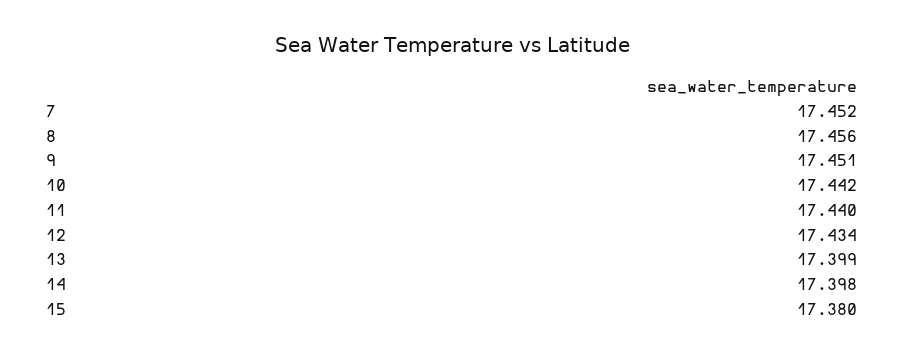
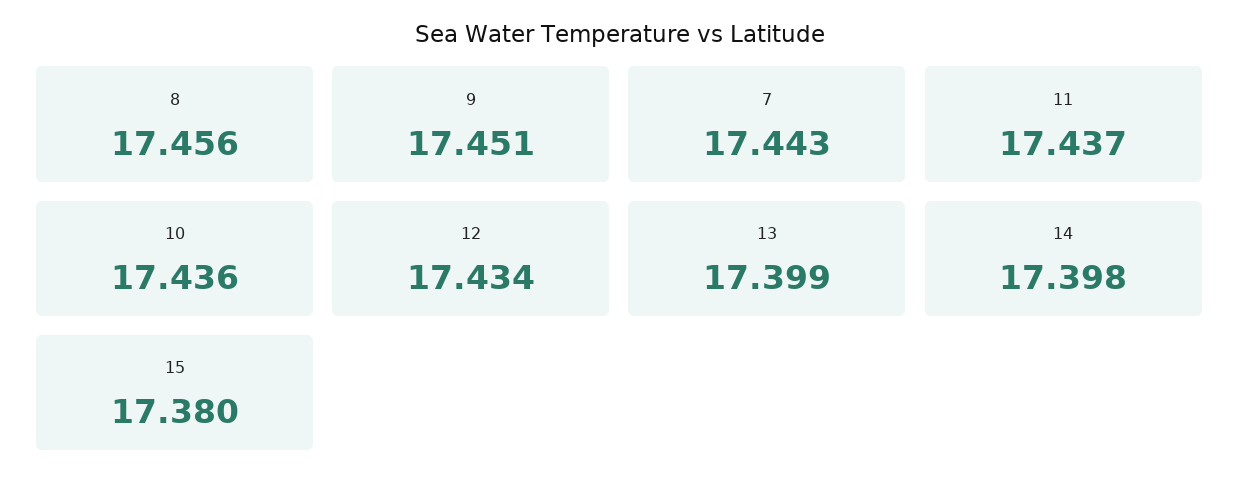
7: 17.452 -> 17.443
10: 17.442 -> 17.436
11: 17.44 -> 17.437

